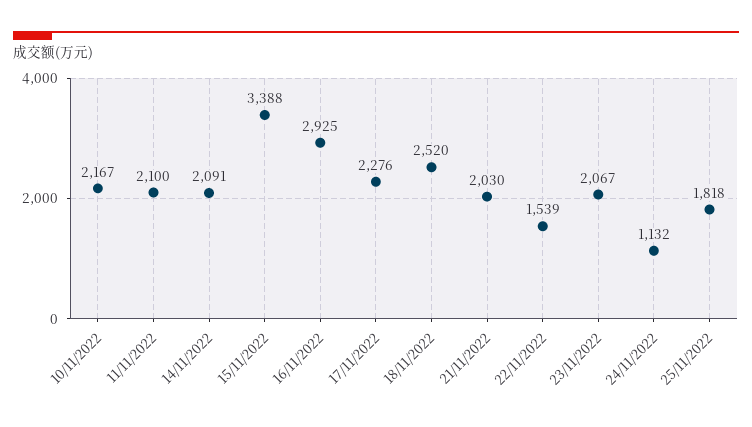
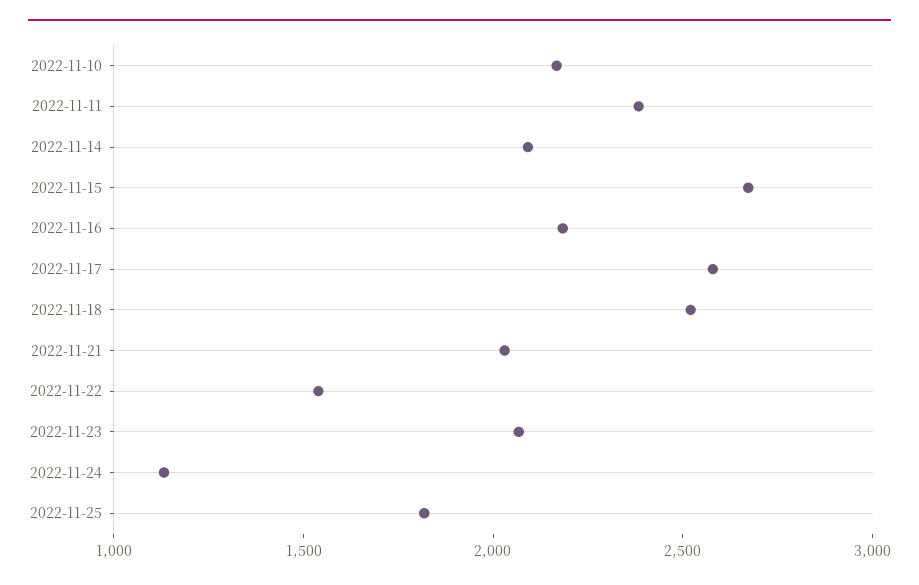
11/11/2022: 2100 -> 2400
15/11/2022: 3388 -> 2700
16/11/2022: 2925 -> 2200
17/11/2022: 2276 -> 2600

